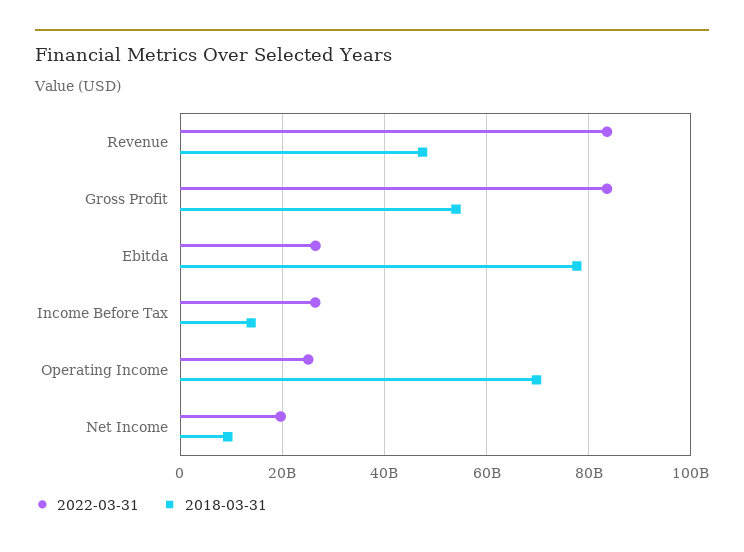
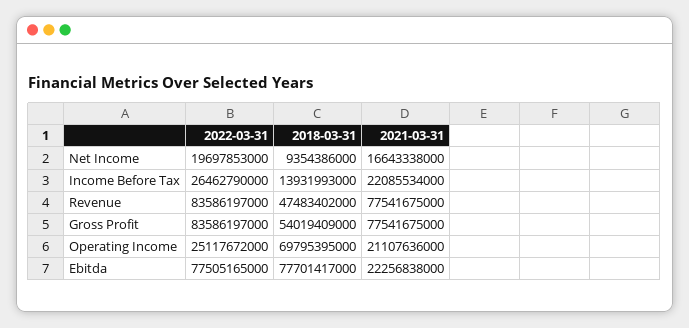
2022-03-31, Ebitda: 26000000000 -> 77505165000
2021-03-31, Net Income: none -> 16643338000
2021-03-31, Income Before Tax: none -> 22085534000
2021-03-31, Revenue: none -> 77541675000
2021-03-31, Gross Profit: none -> 77541675000
2021-03-31, Operating Income: none -> 21107636000
2021-03-31, Ebitda: none -> 22256838000

